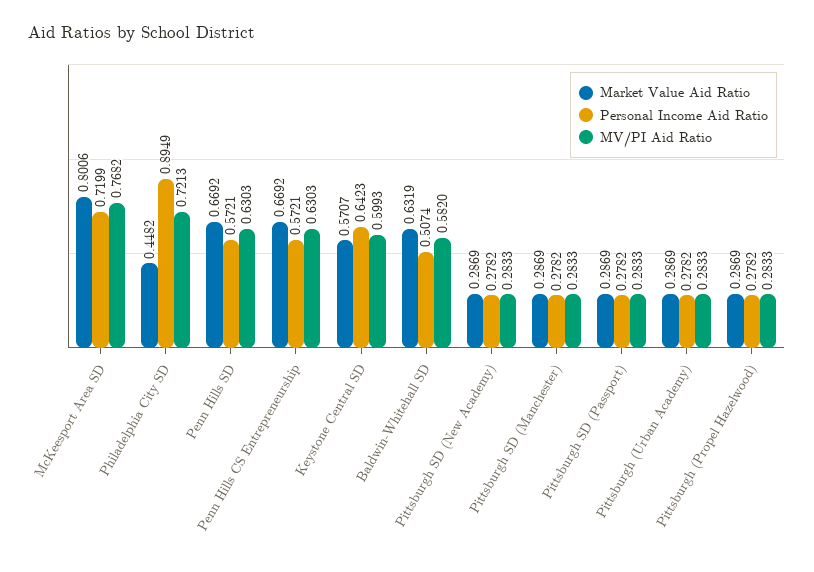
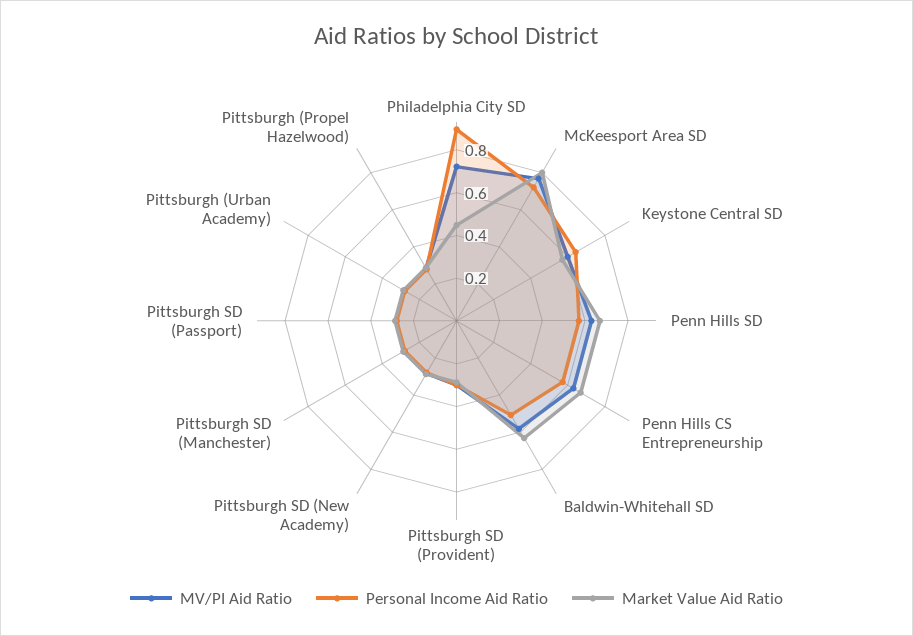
MV/PI Aid Ratio, Pittsburgh SD (Provident): none -> 0.3
Personal Income Aid Ratio, Pittsburgh SD (Provident): none -> 0.3
Market Value Aid Ratio, Pittsburgh SD (Provident): none -> 0.3

